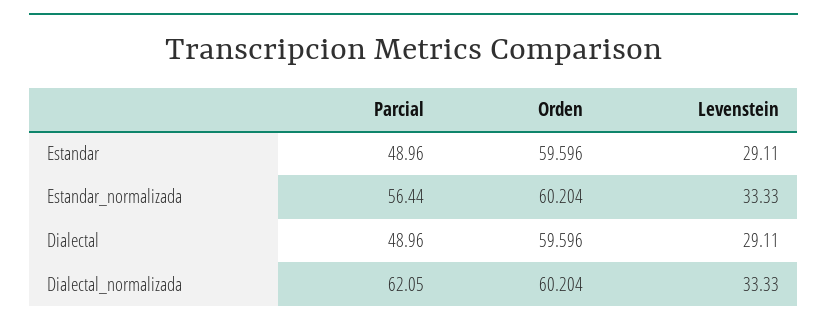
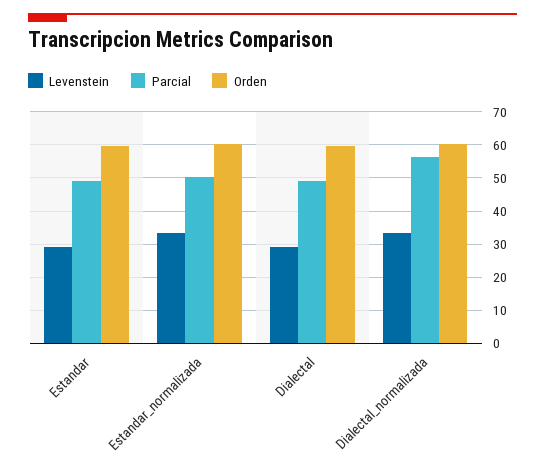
Parcial, Estandar_normalizada: 56.44 -> 50
Parcial, Dialectal_normalizada: 62.05 -> 56

